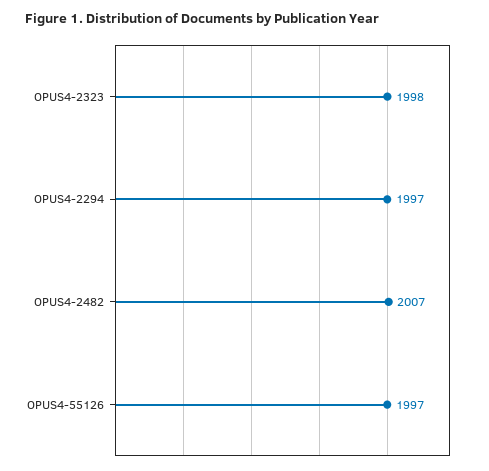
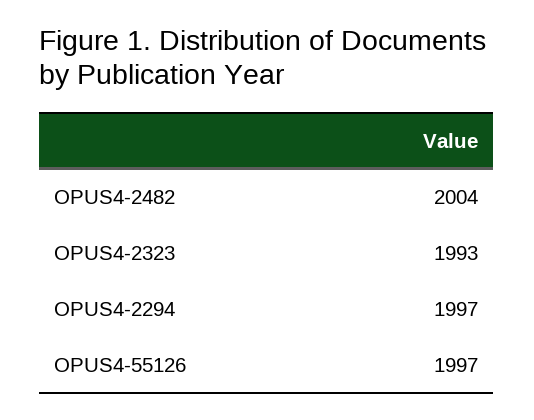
OPUS4-2323: 1998 -> 1993
OPUS4-2482: 2007 -> 2004

